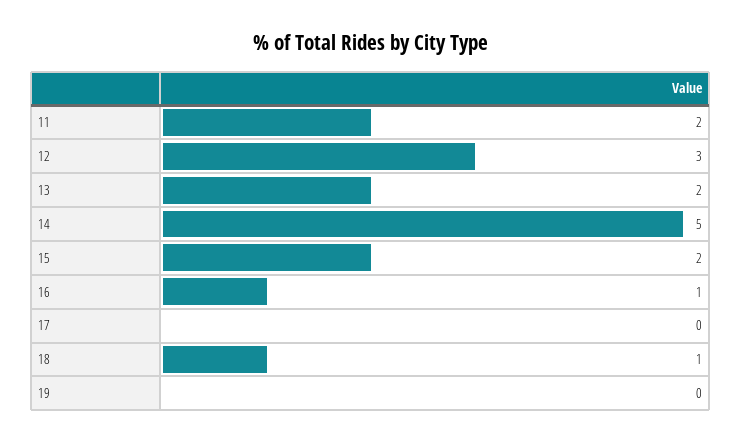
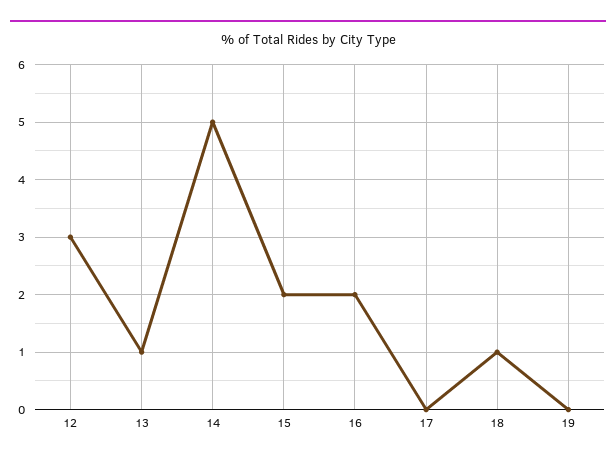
11: 2 -> none
13: 2 -> 1
16: 1 -> 2

